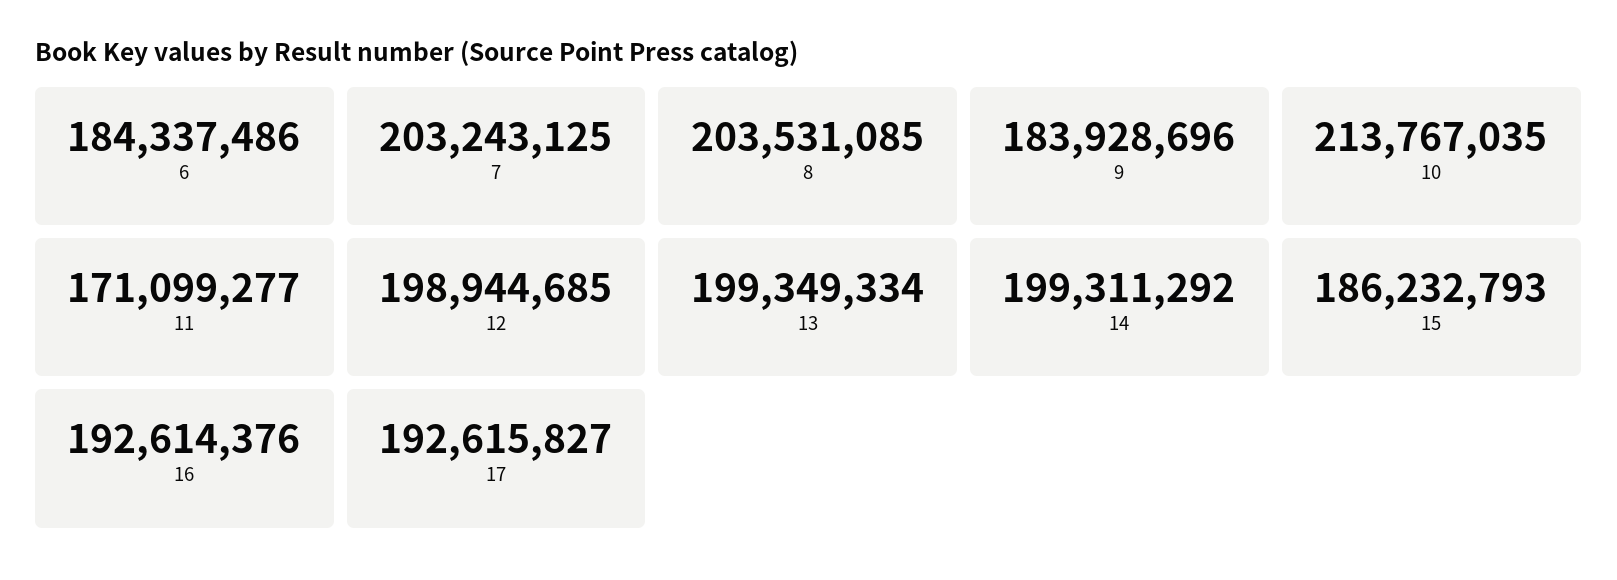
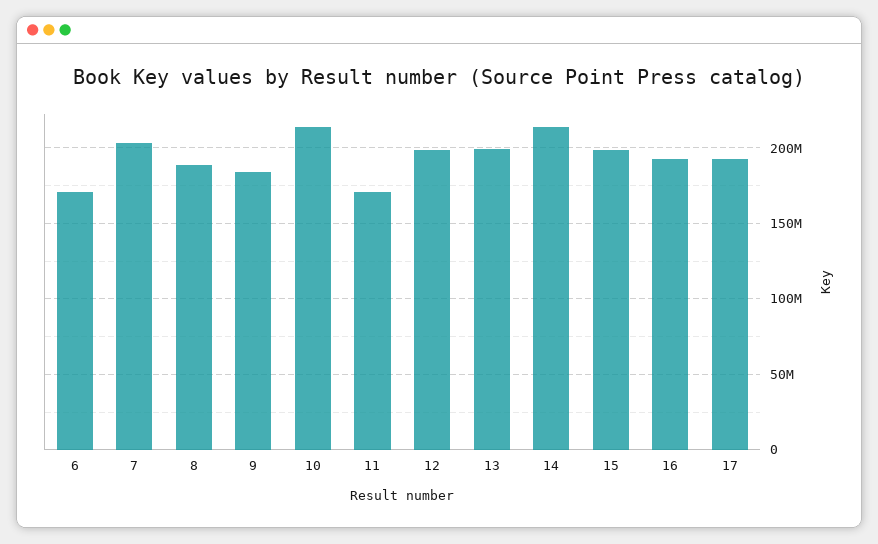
6: 184337486 -> 170000000
8: 203531085 -> 190000000
14: 199311292 -> 215000000
15: 186232793 -> 200000000

